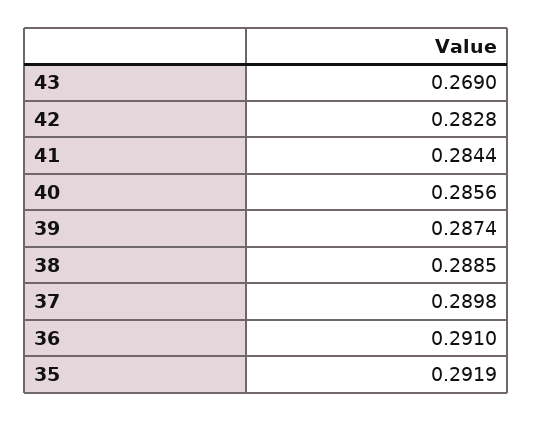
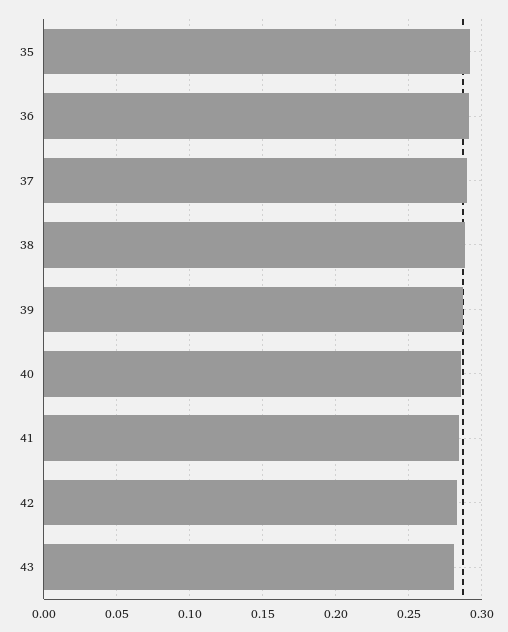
43: 0.269 -> 0.28

